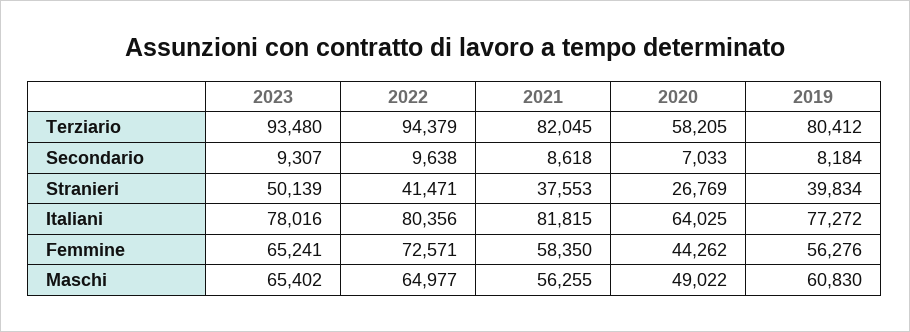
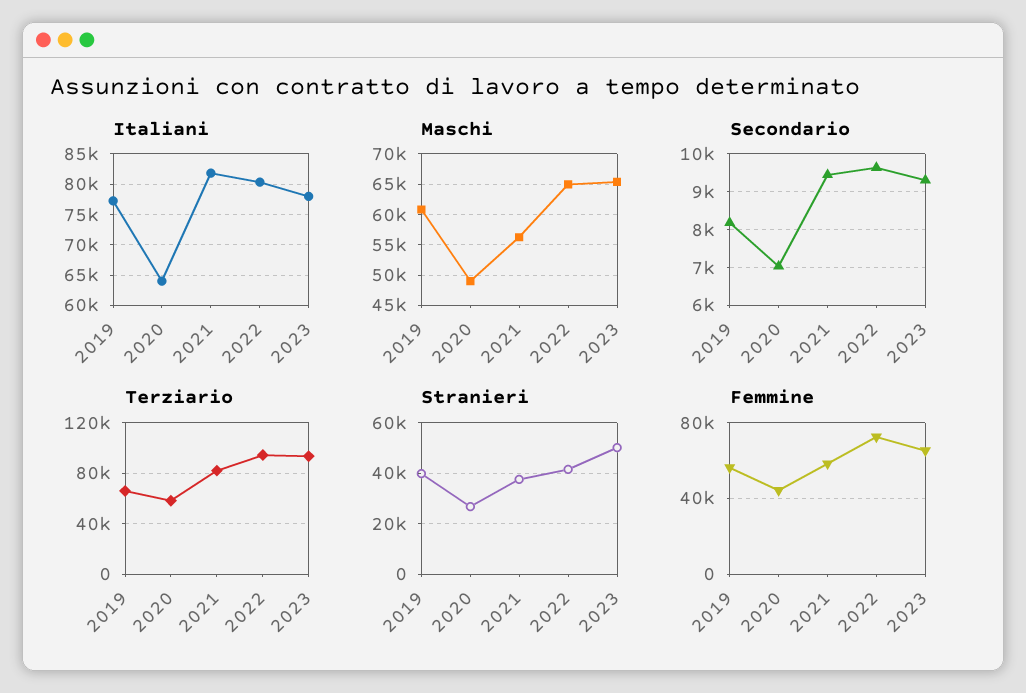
Terziario, 2019: 80412 -> 65000
Secondario, 2021: 8618 -> 9400

